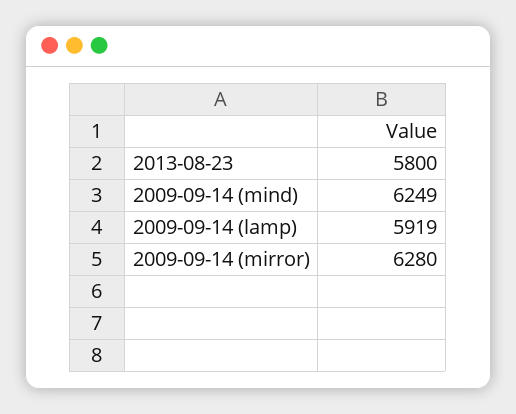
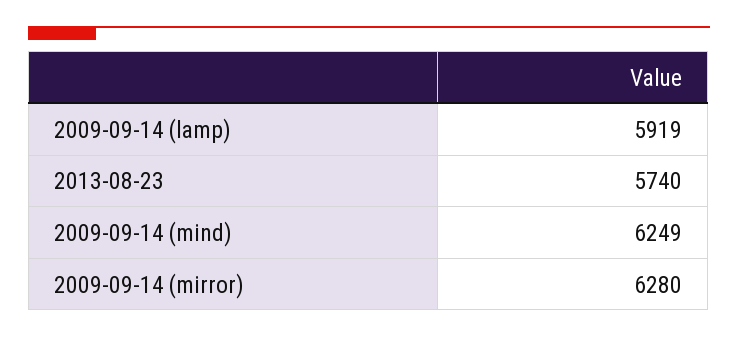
2013-08-23: 5800 -> 5740

